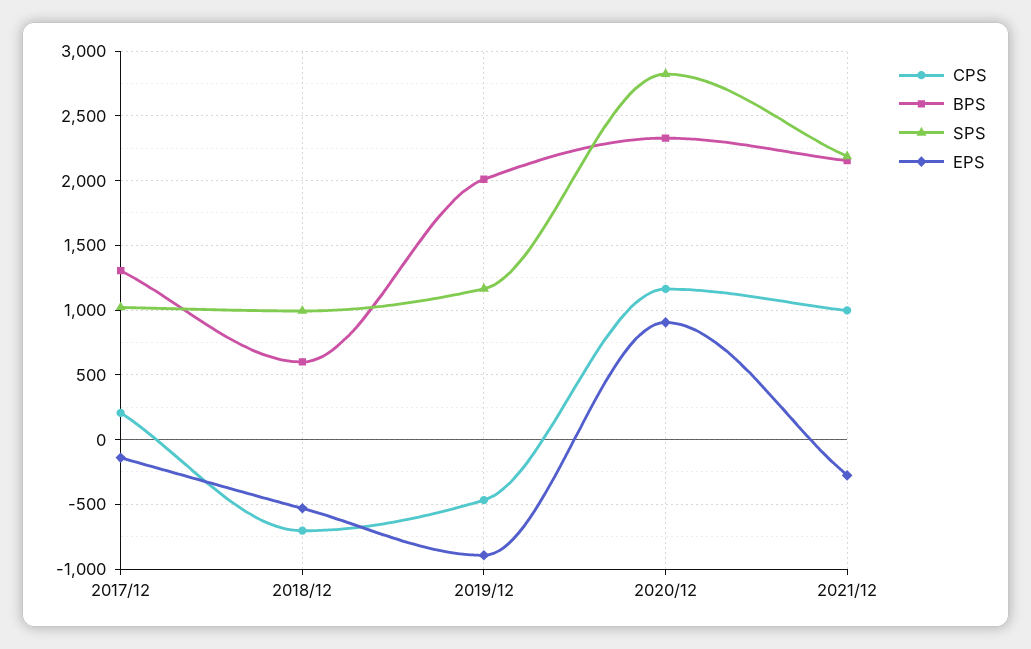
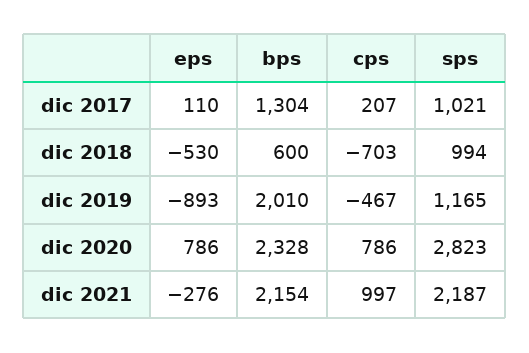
EPS, 2017/12: -150 -> 110
CPS, 2020/12: 1150 -> 786
EPS, 2020/12: 900 -> 786

